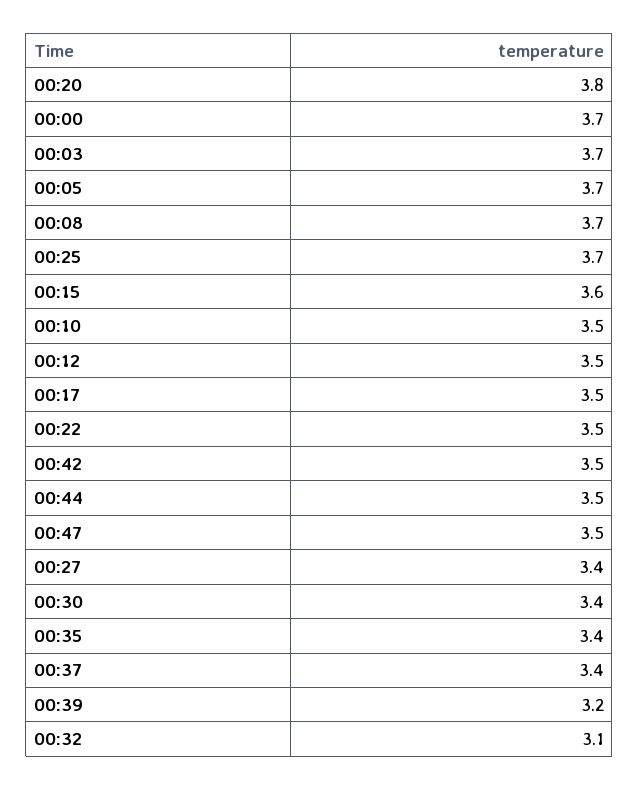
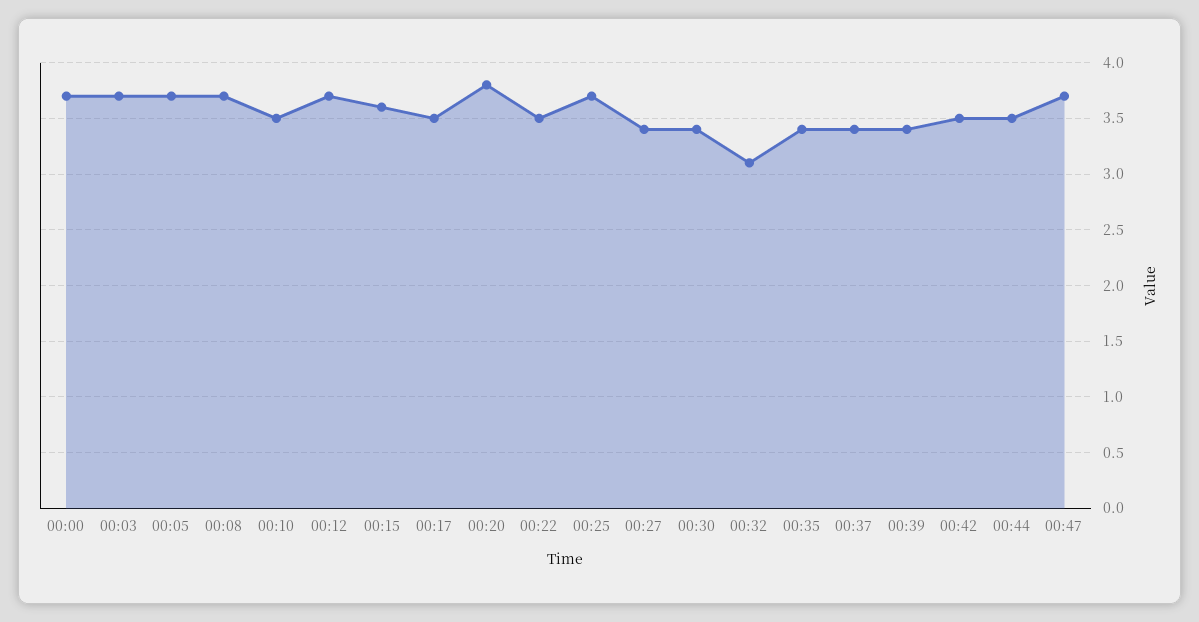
00:12: 3.5 -> 3.7
00:47: 3.5 -> 3.7
00:39: 3.2 -> 3.4

